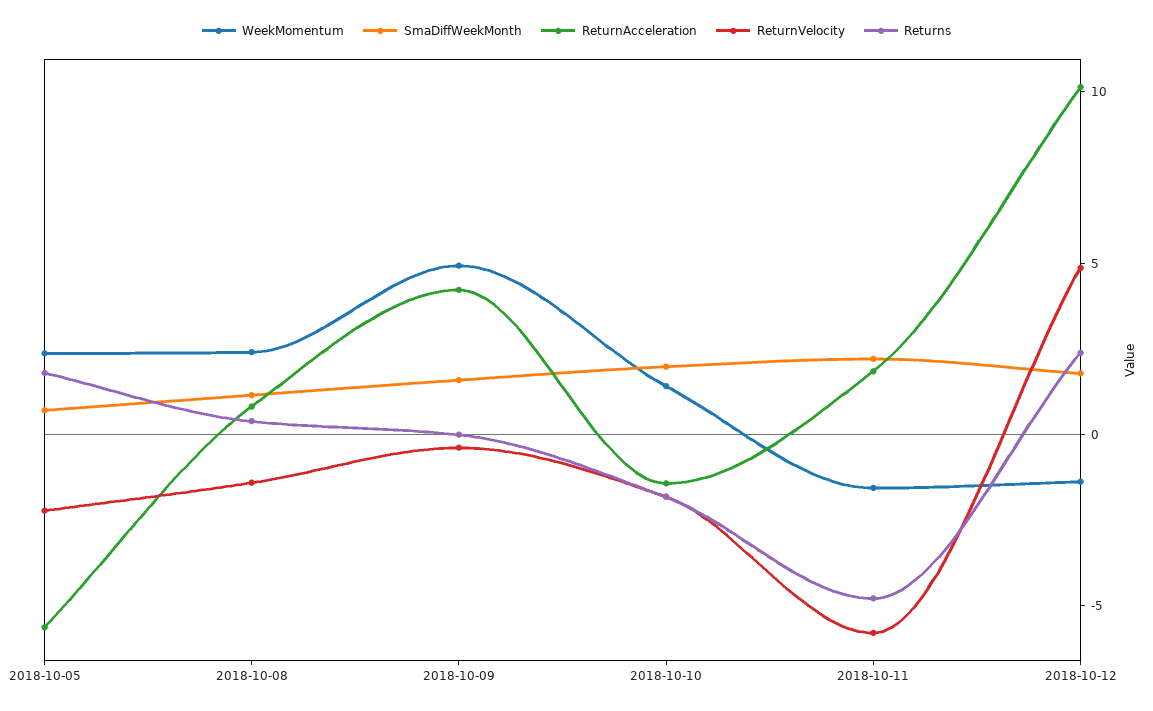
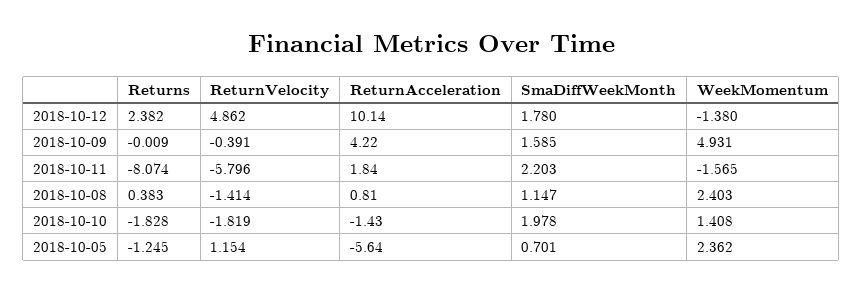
ReturnVelocity, 2018-10-05: -2 -> 1.154
Returns, 2018-10-05: 2 -> -1.245
Returns, 2018-10-11: -5 -> -8.074

